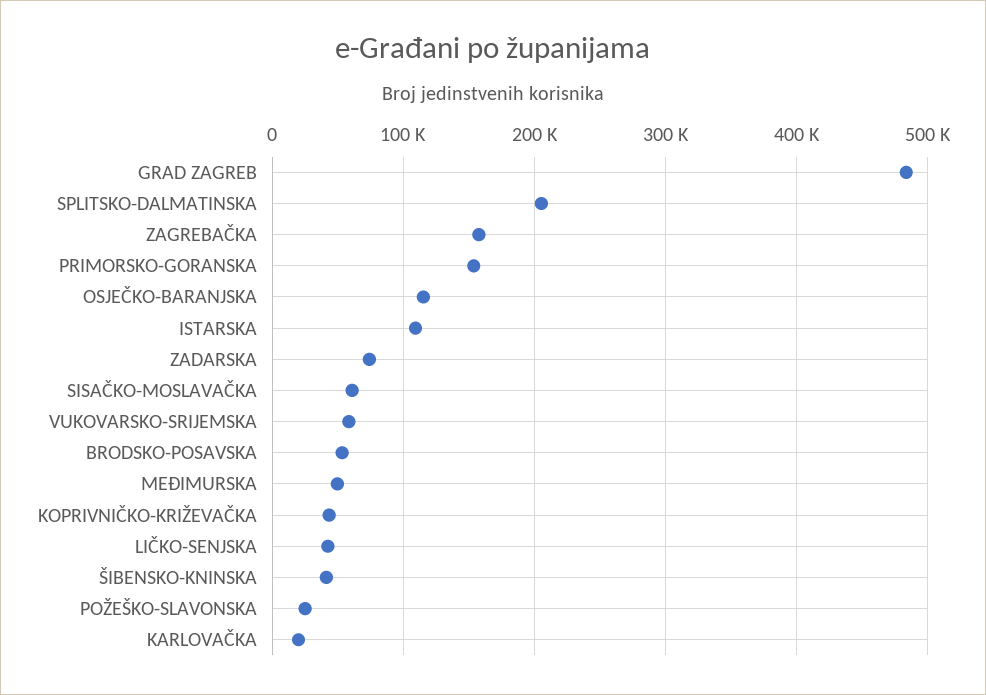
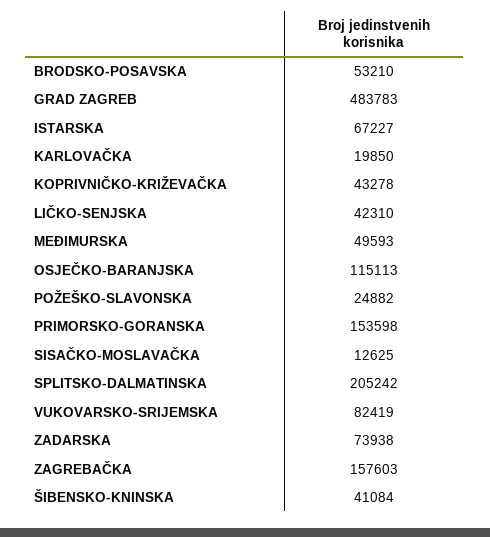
ISTARSKA: 110000 -> 67227
SISAČKO-MOSLAVAČKA: 60000 -> 12625
VUKOVARSKO-SRIJEMSKA: 60000 -> 82419

